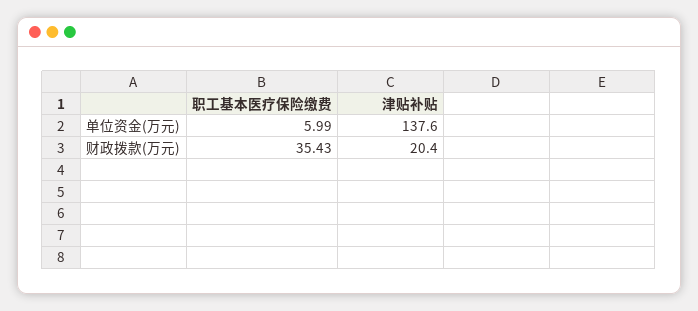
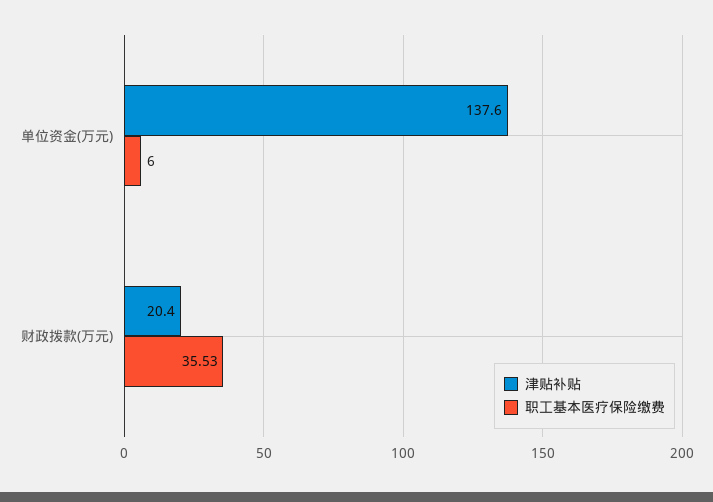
职工基本医疗保险缴费, 单位资金(万元): 5.99 -> 6
职工基本医疗保险缴费, 财政拨款(万元): 35.43 -> 35.53

